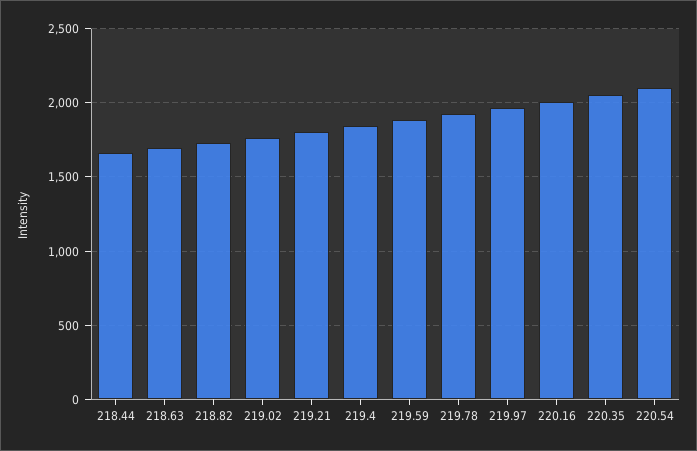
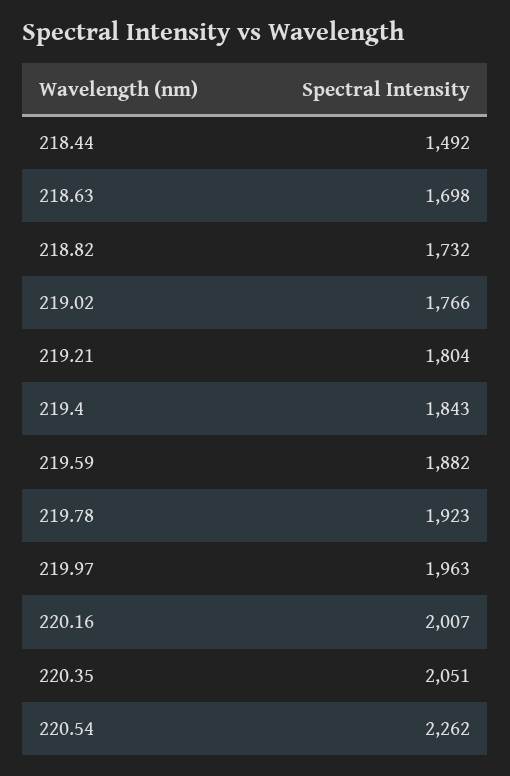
218.44: 1650 -> 1492
220.54: 2100 -> 2262

